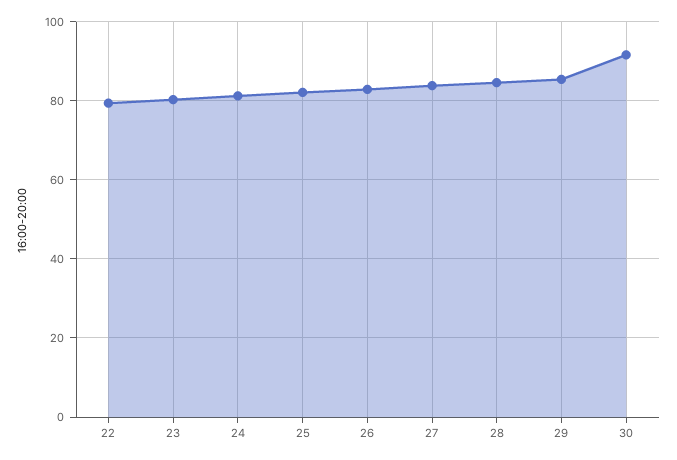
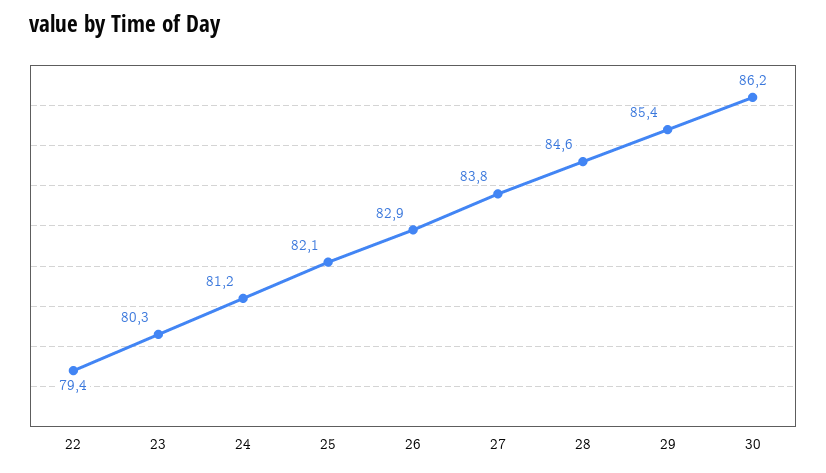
30: 92 -> 86.2

